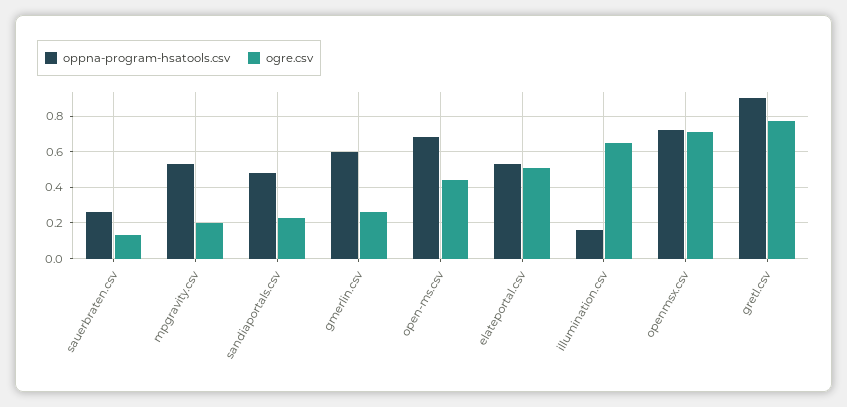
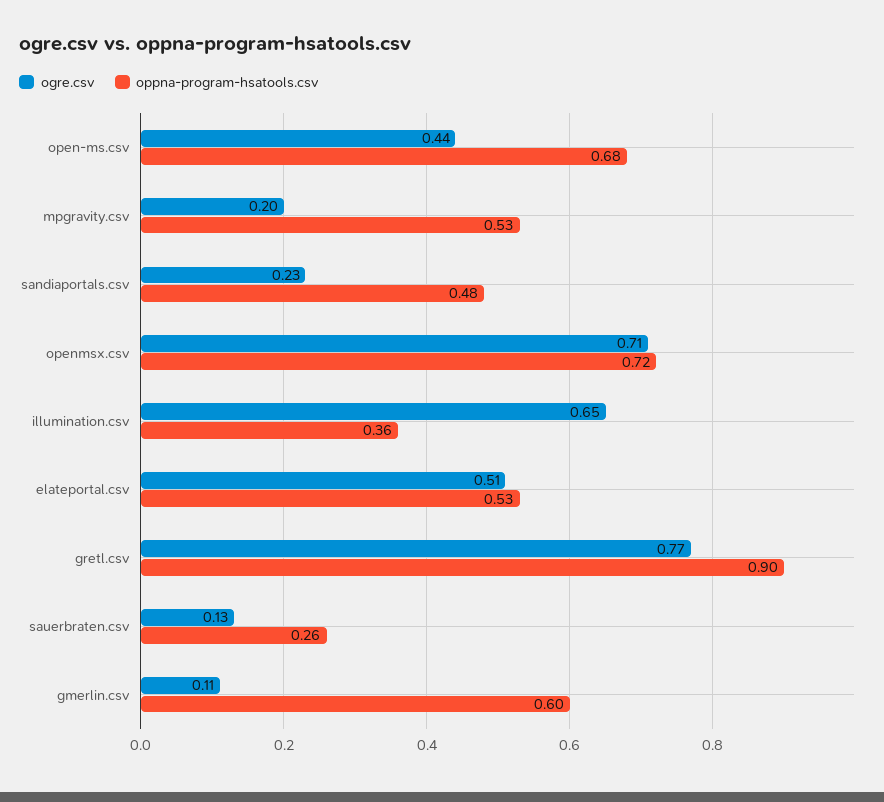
ogre.csv, gmerlin.csv: 0.25 -> 0.11
oppna-program-hsatools.csv, illumination.csv: 0.15 -> 0.36

